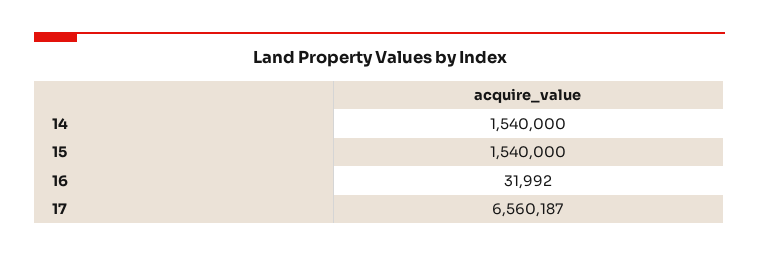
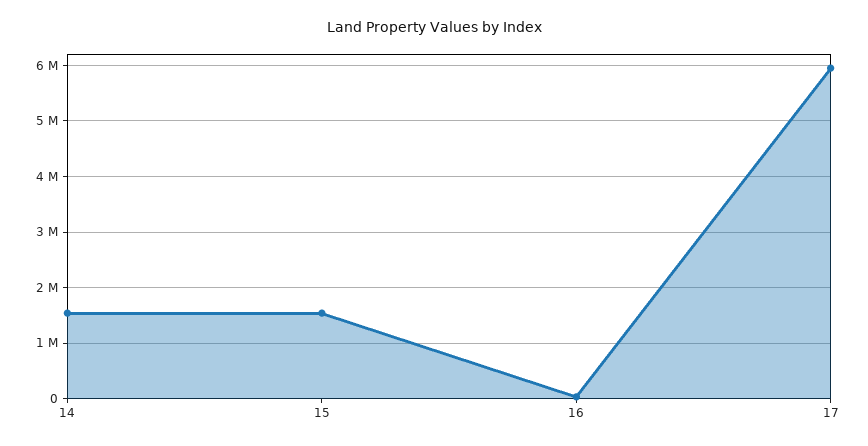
17: 6560187 -> 6000000

